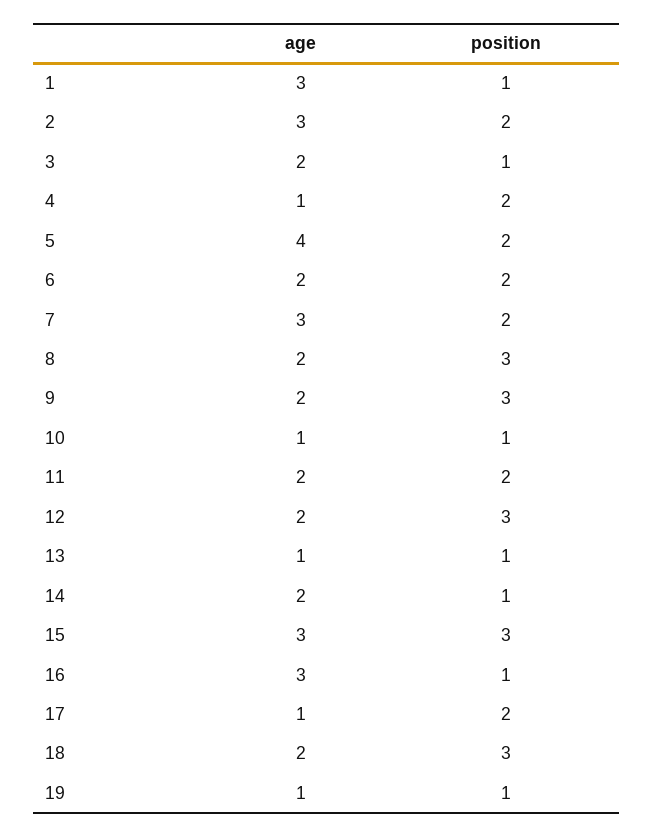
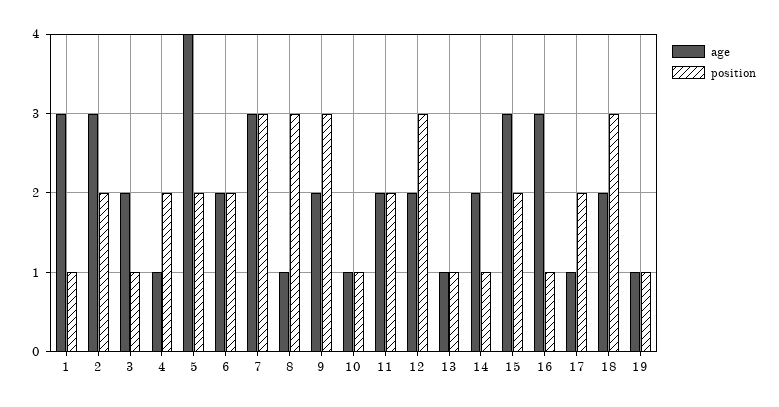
position, 7: 2 -> 3
age, 8: 2 -> 1
position, 15: 3 -> 2

